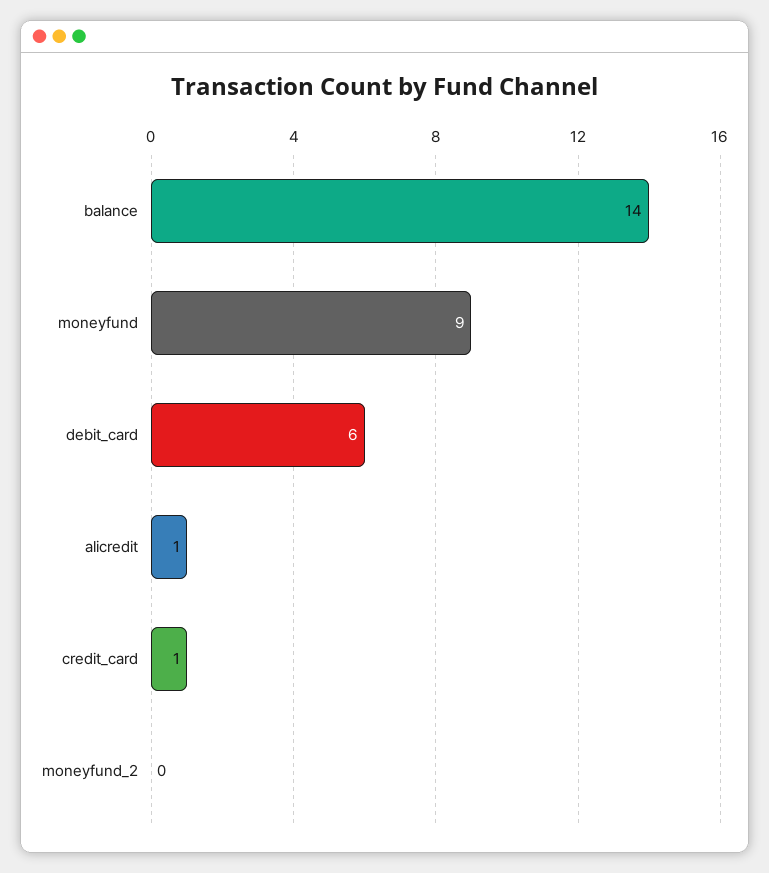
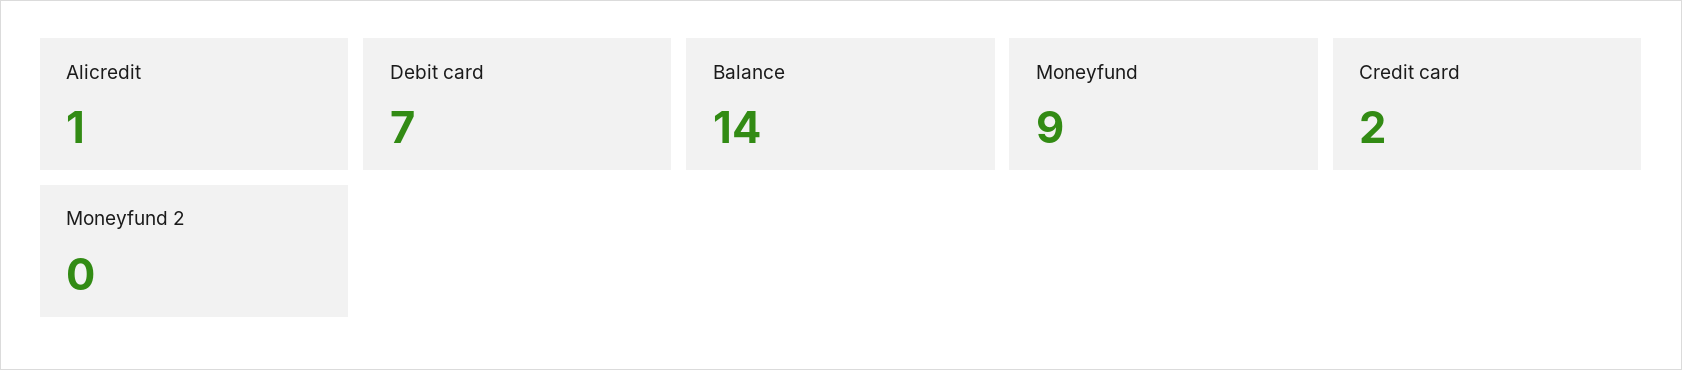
debit_card: 6 -> 7
credit_card: 1 -> 2

